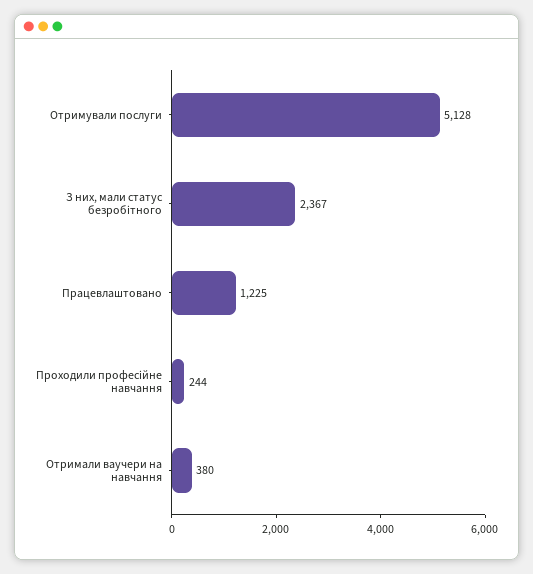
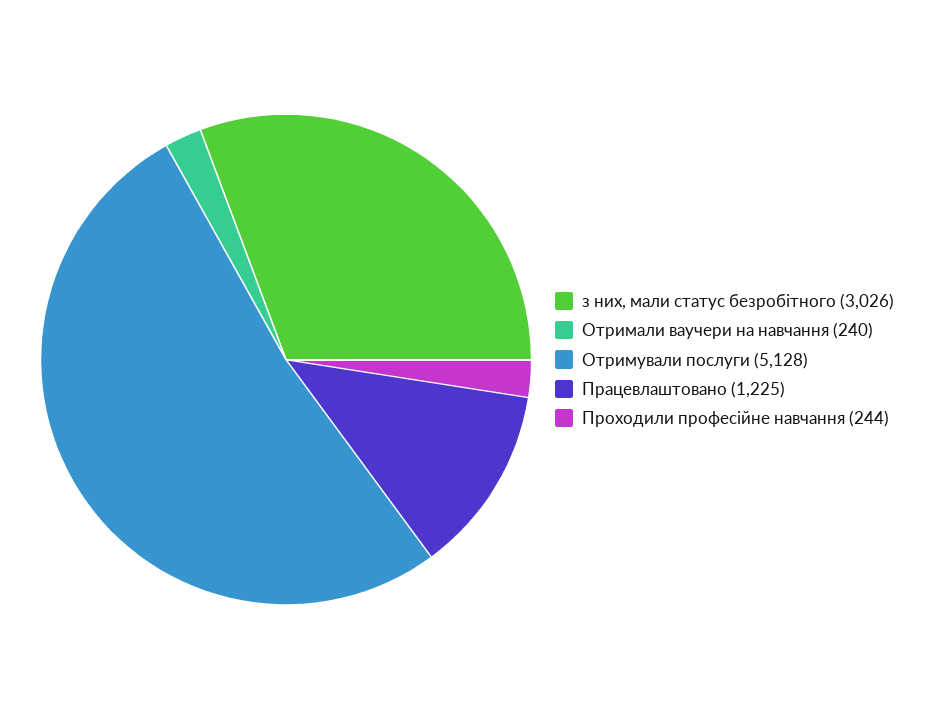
З них, мали статус безробітного: 2367 -> 3026
Отримали ваучери на навчання: 380 -> 240

